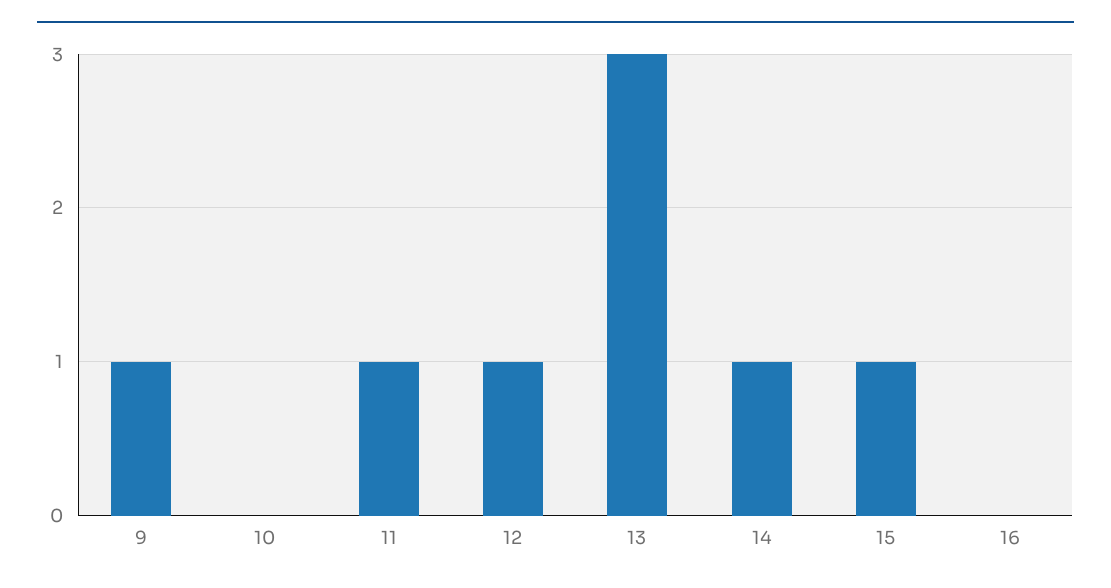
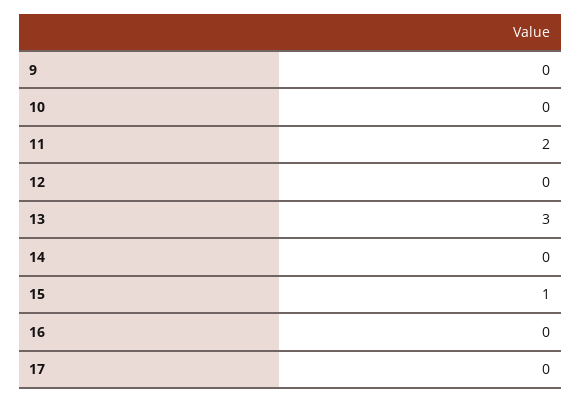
9: 1 -> 0
11: 1 -> 2
12: 1 -> 0
14: 1 -> 0
17: none -> 0

